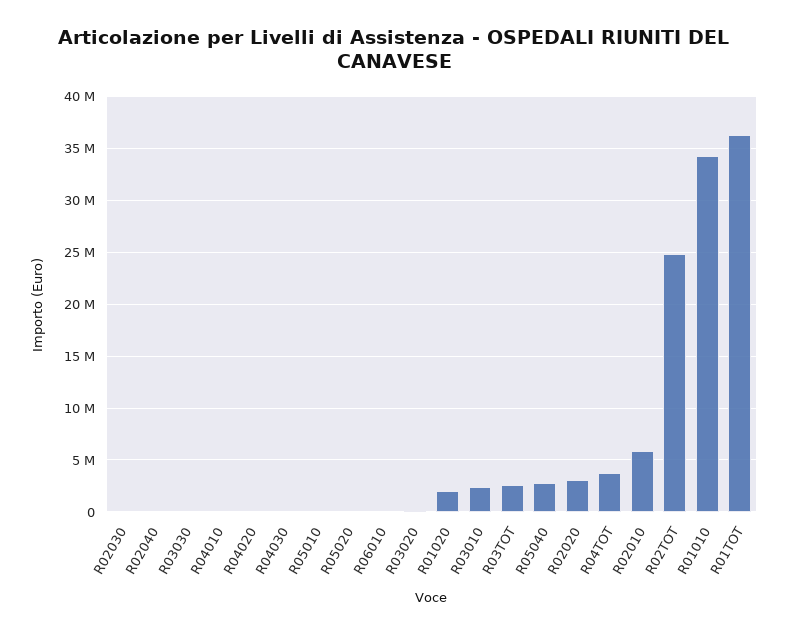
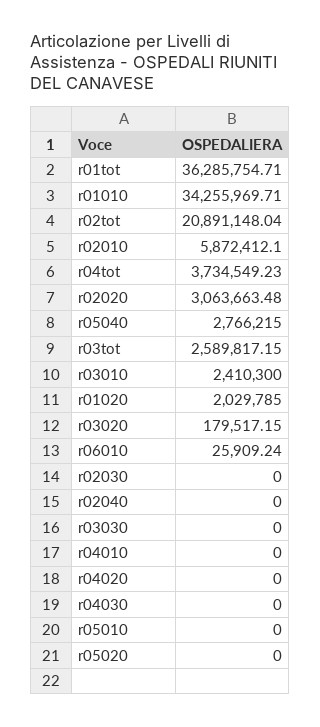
R02TOT: 25000000 -> 20891148.04

